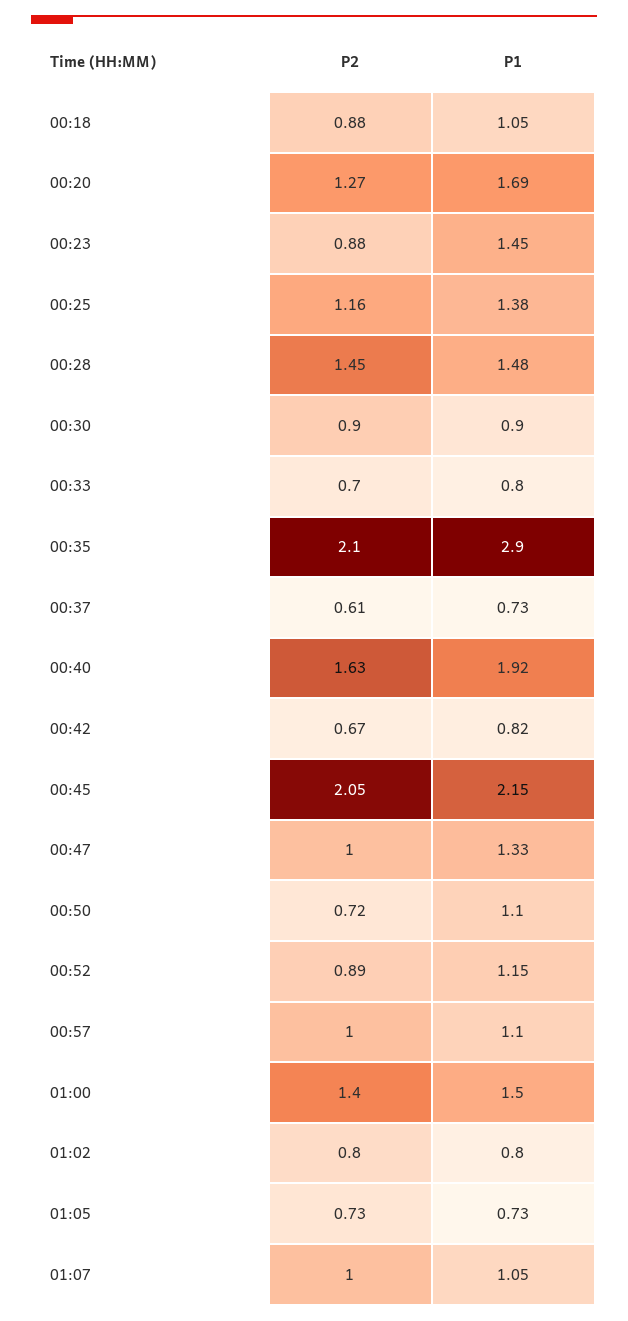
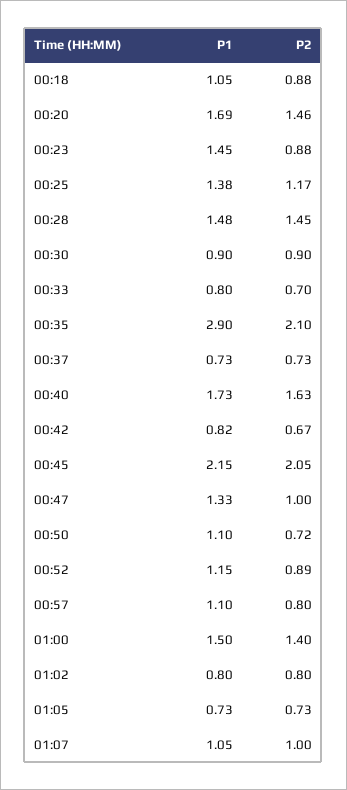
P2, 00:20: 1.27 -> 1.46
P2, 00:25: 1.16 -> 1.17
P2, 00:37: 0.61 -> 0.73
P1, 00:40: 1.92 -> 1.73
P2, 00:57: 1 -> 0.8

